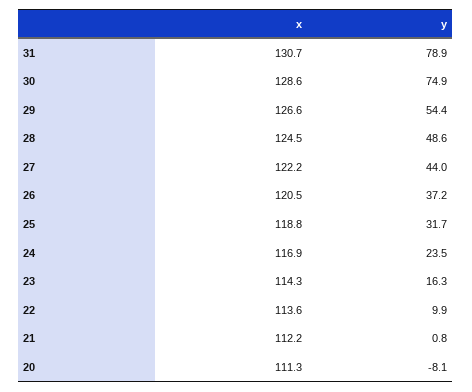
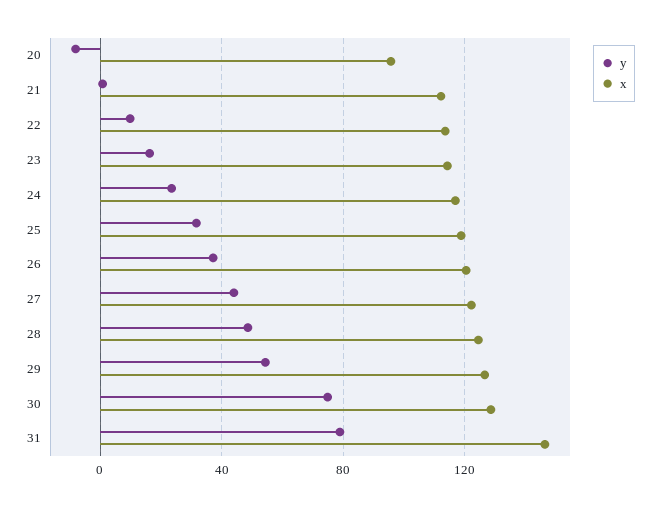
x, 31: 130.7 -> 145
x, 20: 111.3 -> 95

